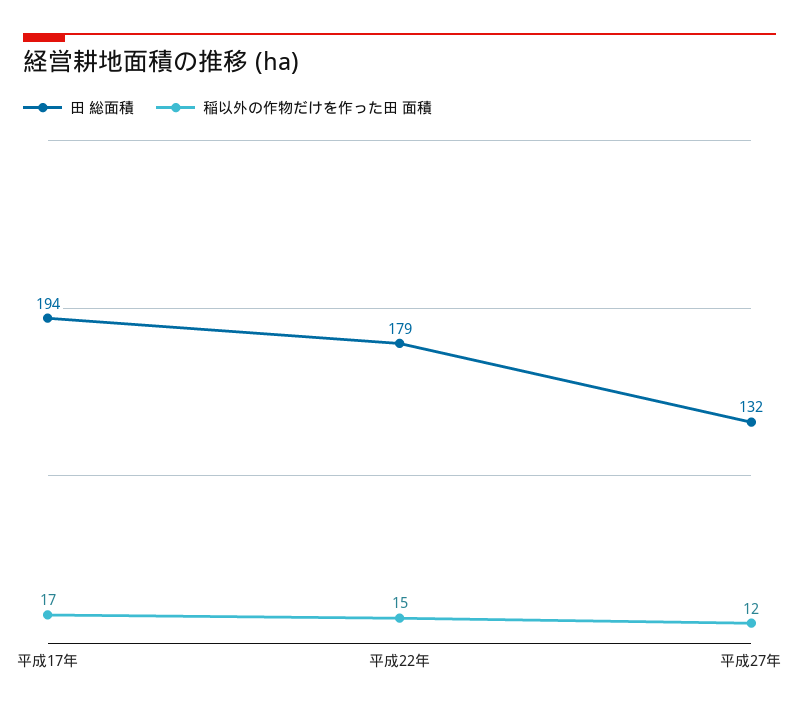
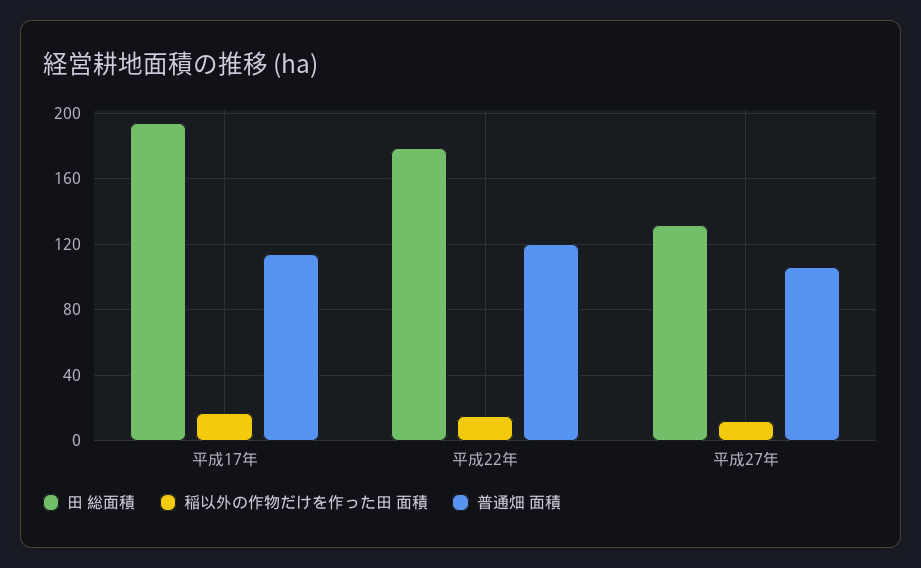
普通畑 面積, 平成17年: none -> 115
普通畑 面積, 平成22年: none -> 120
普通畑 面積, 平成27年: none -> 105

